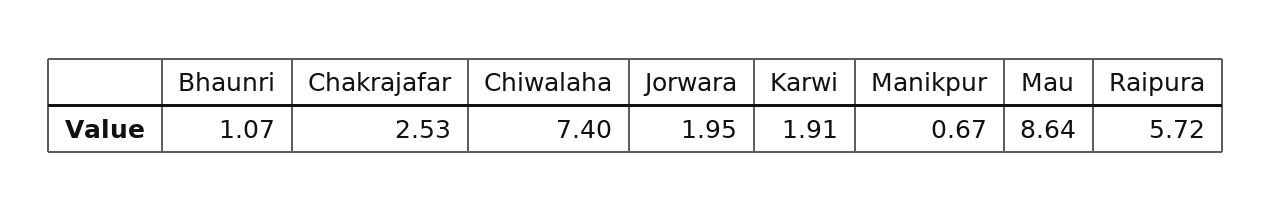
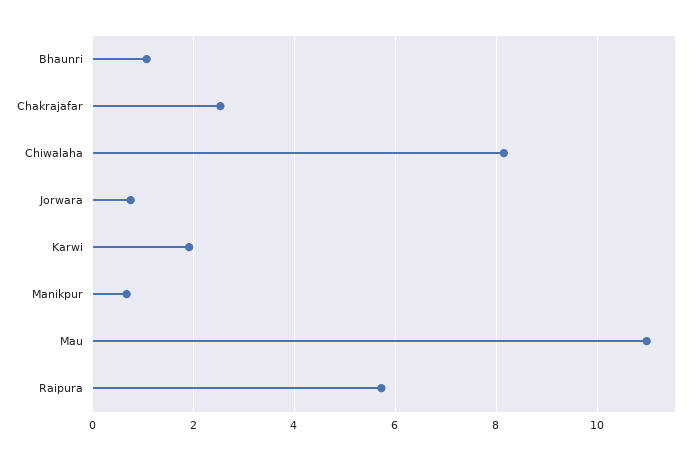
Chiwalaha: 7.4 -> 8.2
Jorwara: 1.95 -> 0.8
Mau: 8.64 -> 11

